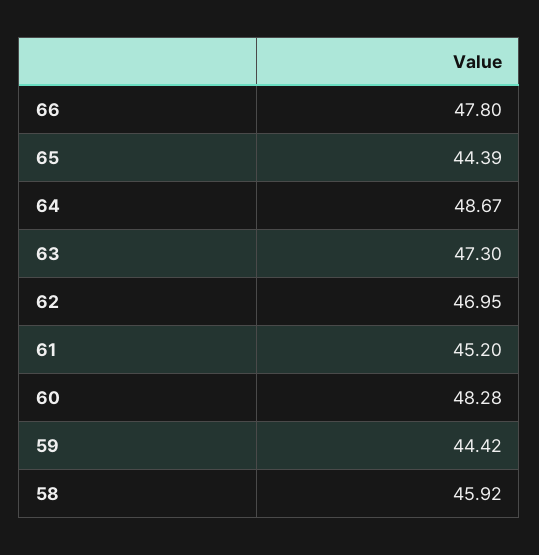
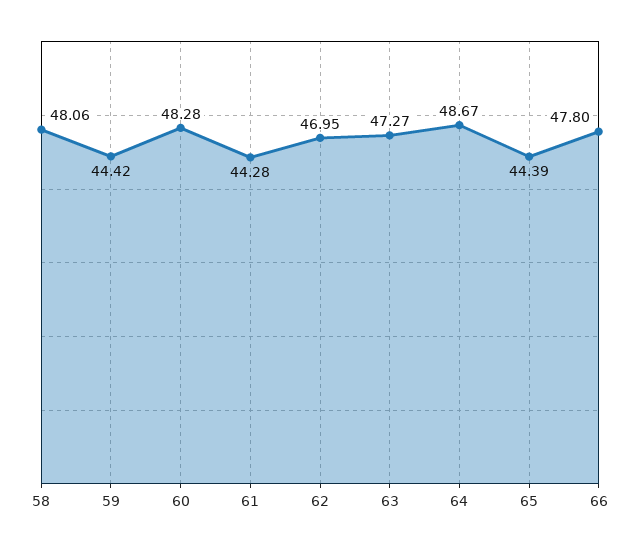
63: 47.3 -> 47.27
61: 45.2 -> 44.28
58: 45.92 -> 48.06

